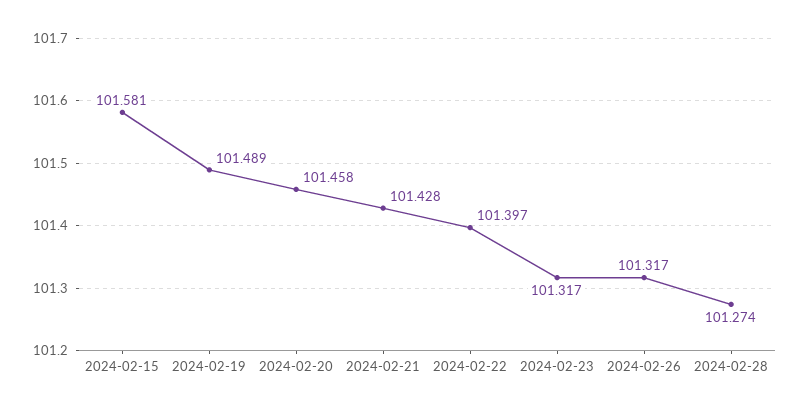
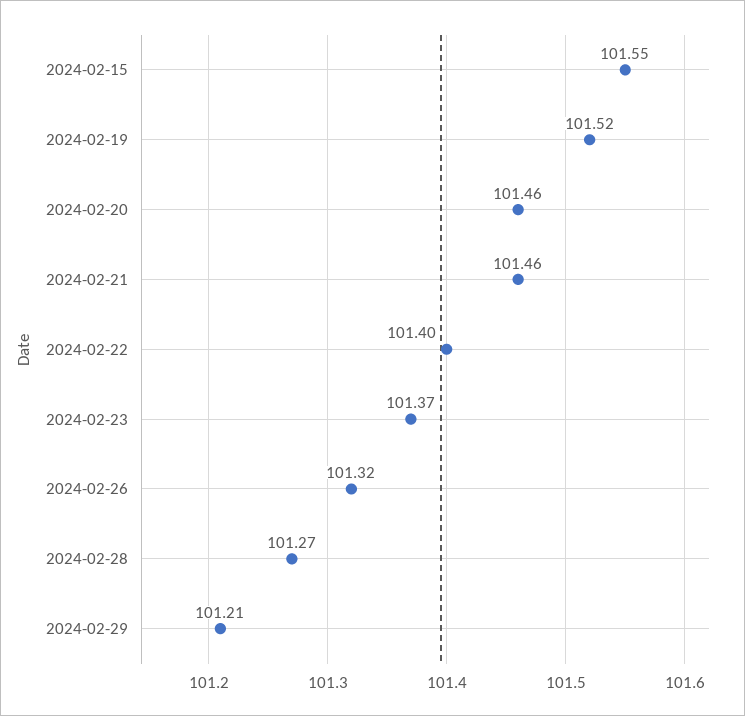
2024-02-15: 101.581 -> 101.55
2024-02-19: 101.489 -> 101.52
2024-02-21: 101.428 -> 101.46
2024-02-23: 101.317 -> 101.37
2024-02-29: none -> 101.21

